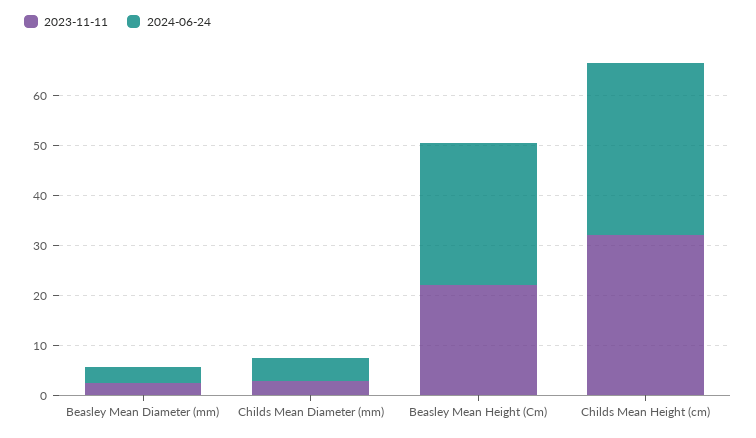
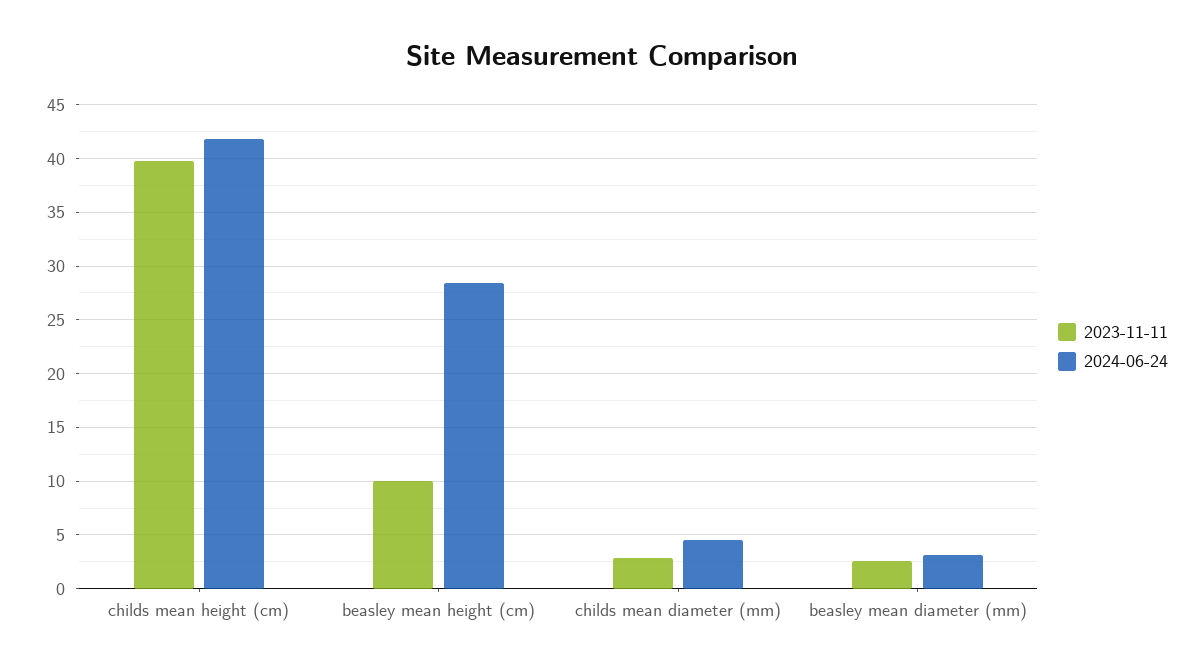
2023-11-11, Beasley Mean Height (Cm): 22 -> 10
2023-11-11, Childs Mean Height (cm): 32 -> 40
2024-06-24, Childs Mean Height (cm): 34 -> 42

